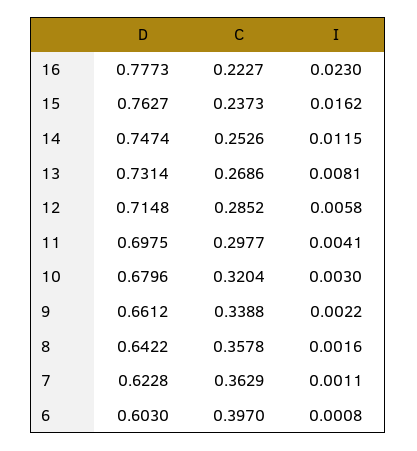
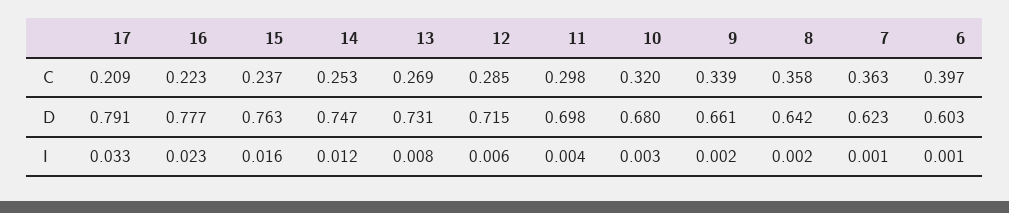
C, 17: none -> 0.209
D, 17: none -> 0.791
I, 17: none -> 0.033

